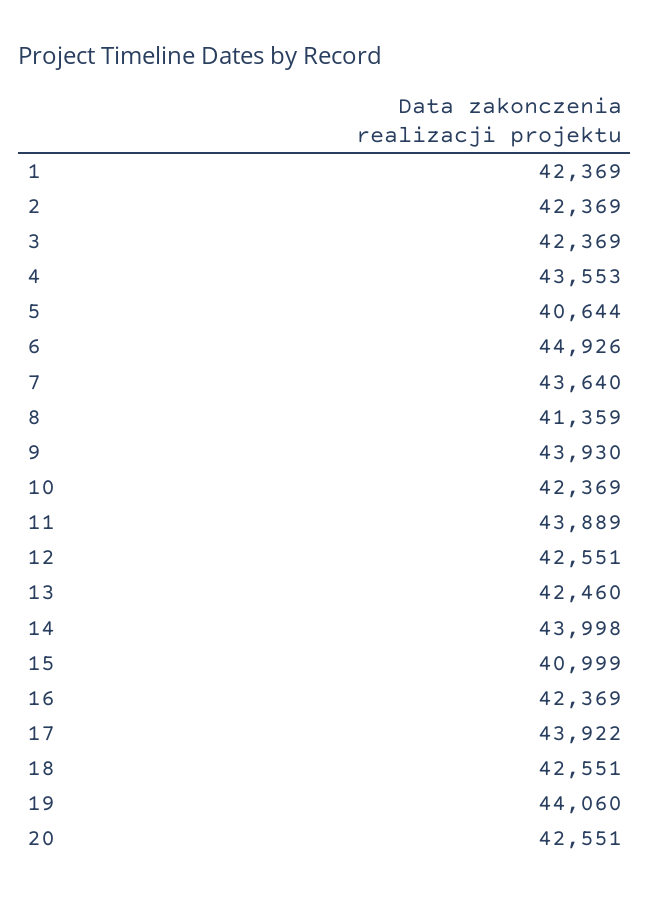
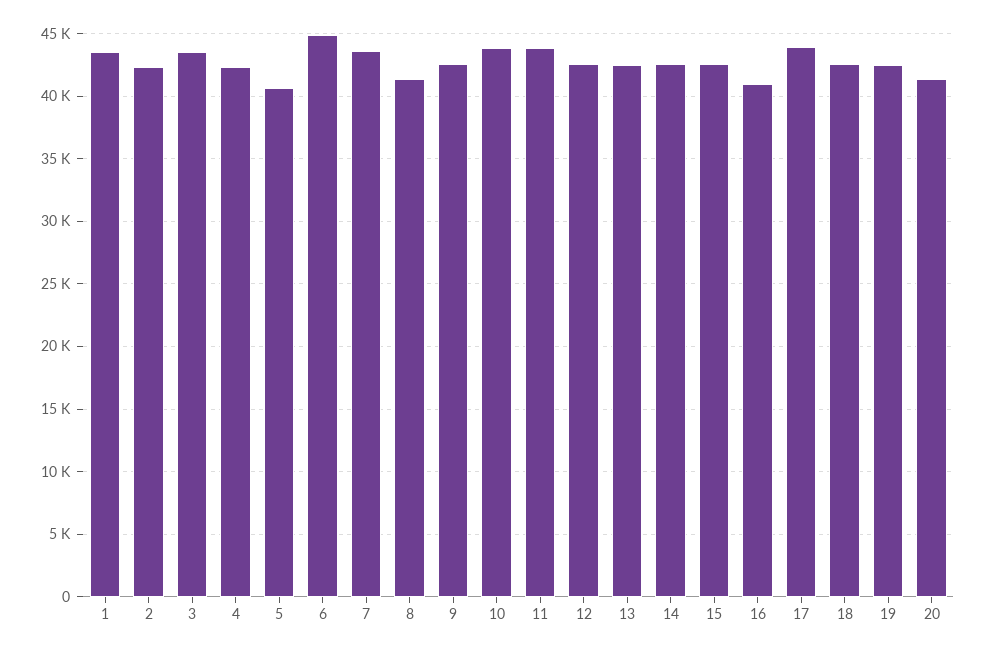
1: 42369 -> 43500
3: 42369 -> 43500
4: 43553 -> 42500
9: 43930 -> 42500
10: 42369 -> 44000
14: 43998 -> 42500
15: 40999 -> 42500
16: 42369 -> 41000
19: 44060 -> 42500
20: 42551 -> 41500

